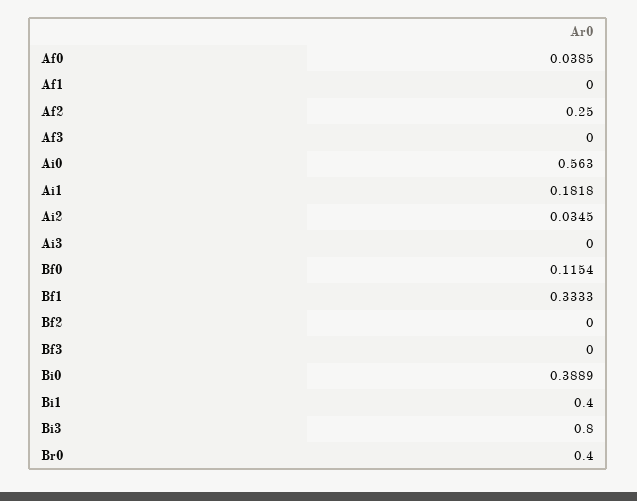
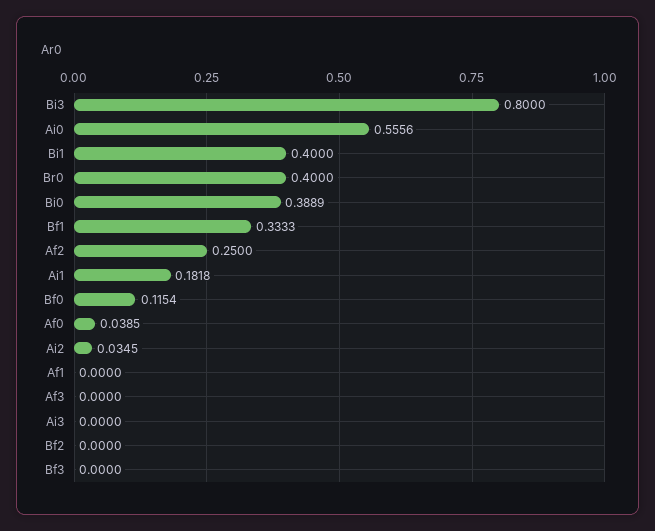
Ai0: 0.563 -> 0.5556

